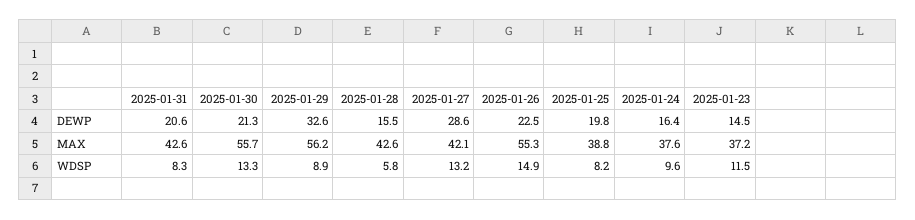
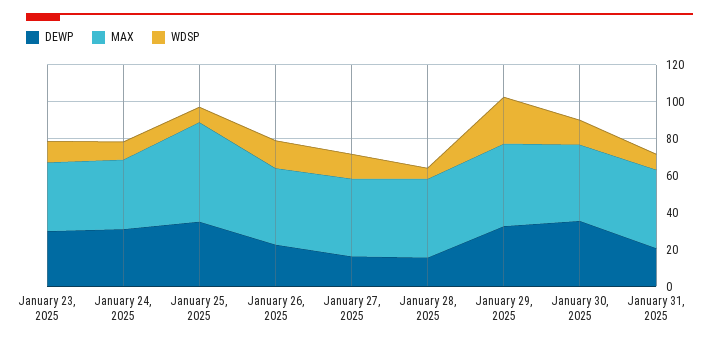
DEWP, 2025-01-30: 21.3 -> 35
DEWP, 2025-01-27: 28.6 -> 15
DEWP, 2025-01-25: 19.8 -> 35
DEWP, 2025-01-24: 16.4 -> 30
DEWP, 2025-01-23: 14.5 -> 30
MAX, 2025-01-30: 55.7 -> 40
MAX, 2025-01-29: 56.2 -> 45
MAX, 2025-01-26: 55.3 -> 40
MAX, 2025-01-25: 38.8 -> 55
WDSP, 2025-01-29: 8.9 -> 25

